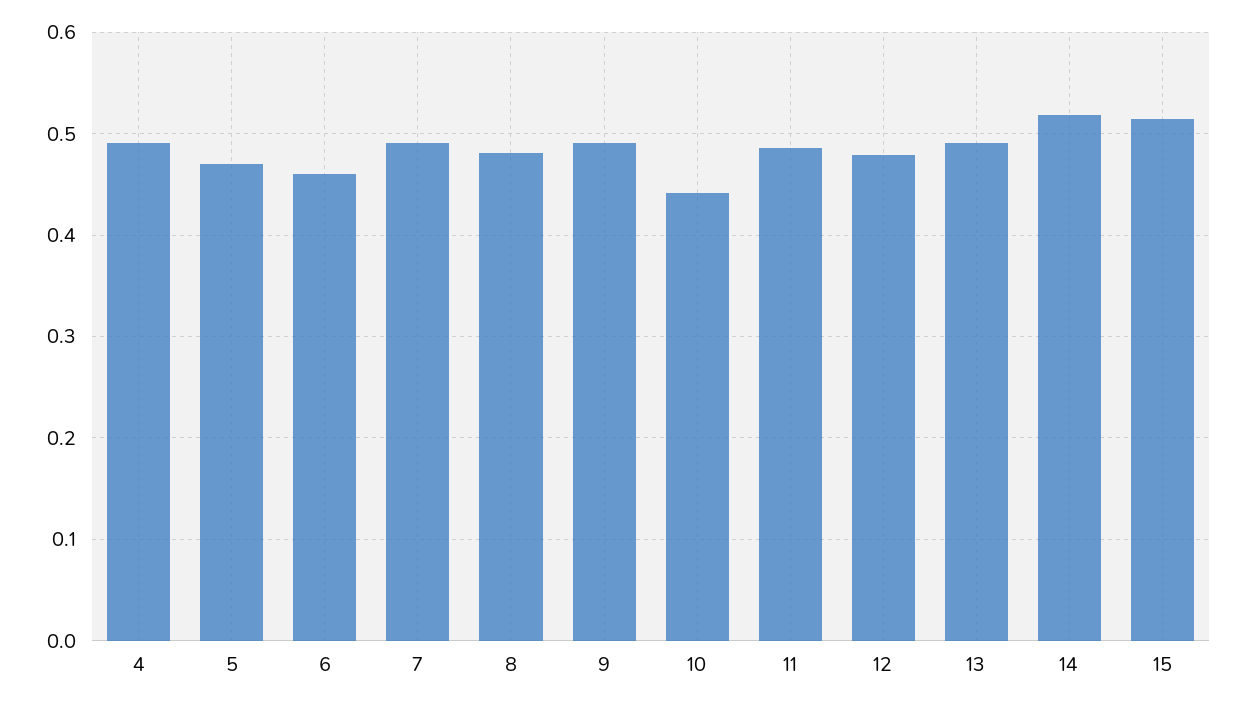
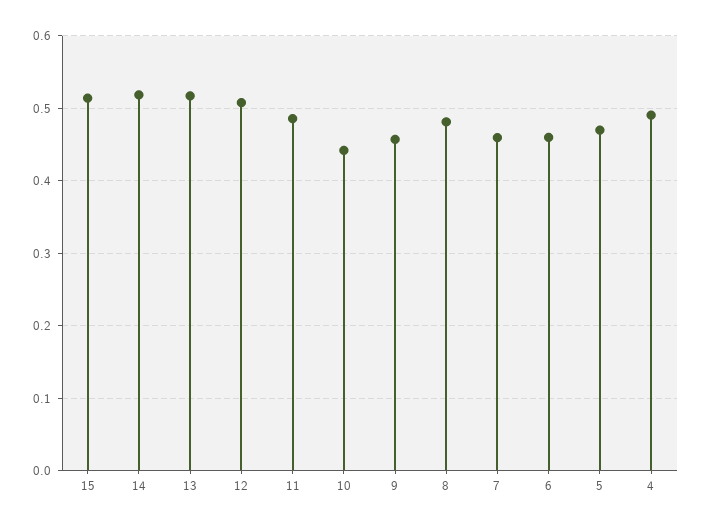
7: 0.49 -> 0.46
9: 0.49 -> 0.46
12: 0.48 -> 0.51
13: 0.49 -> 0.52

